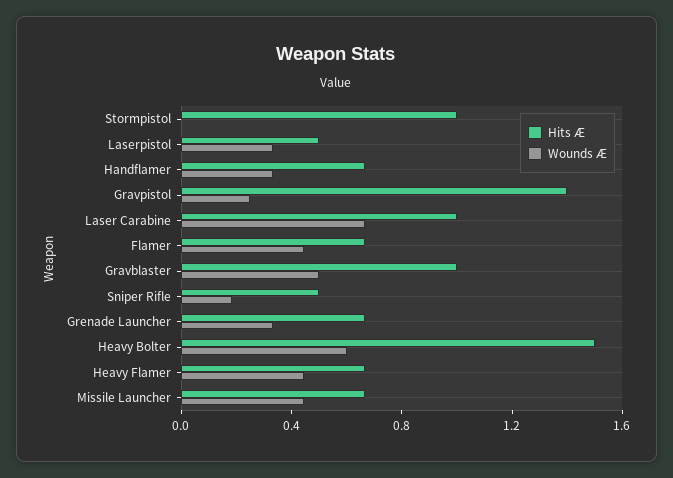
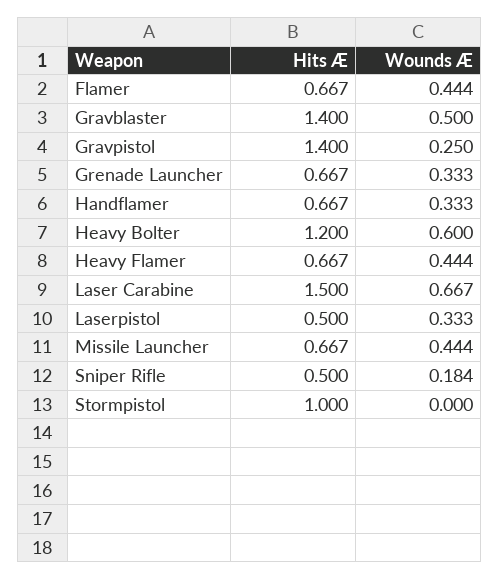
Hits Æ, Laser Carabine: 1 -> 1.5
Hits Æ, Gravblaster: 1 -> 1.4
Hits Æ, Heavy Bolter: 1.5 -> 1.2

